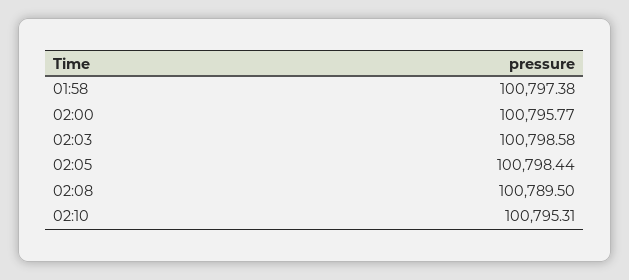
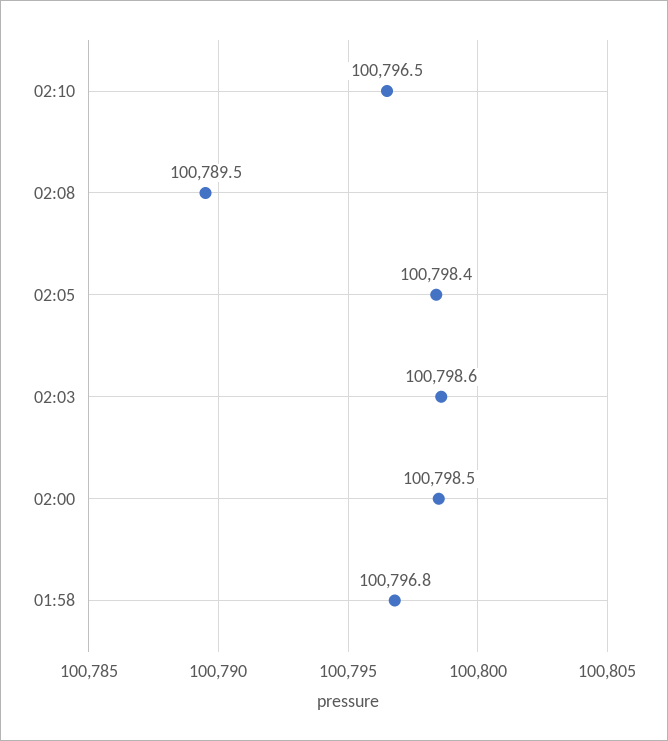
01:58: 100797.38 -> 100796.8
02:00: 100795.77 -> 100798.5
02:10: 100795.31 -> 100796.5

